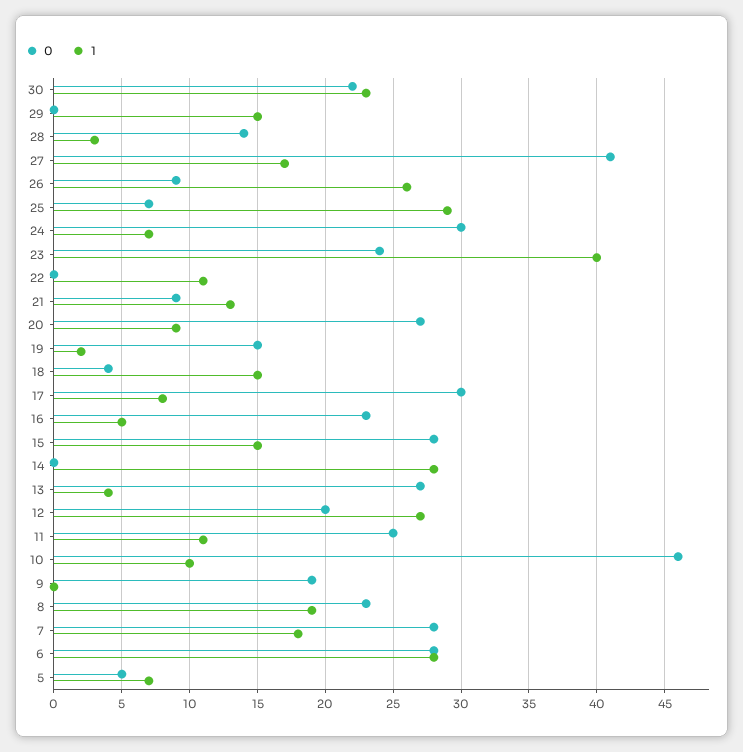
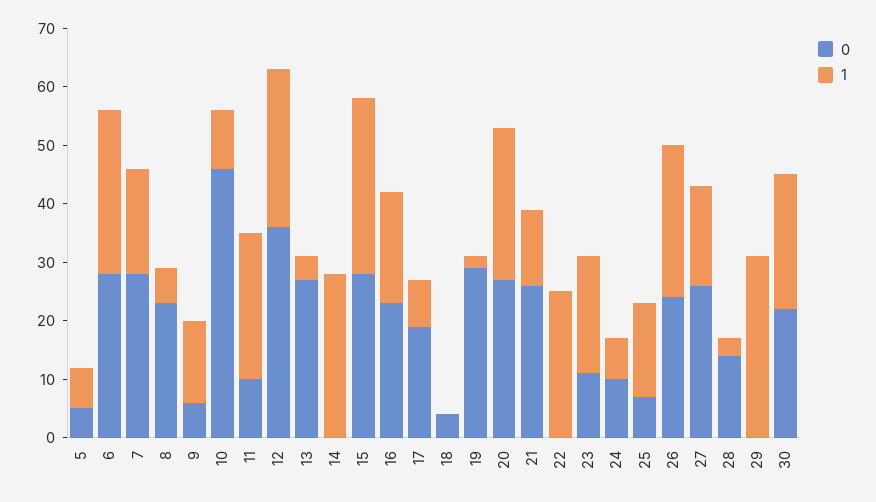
1, 29: 15 -> 30
0, 27: 41 -> 25
0, 26: 9 -> 25
1, 25: 29 -> 15
0, 24: 30 -> 10
0, 23: 24 -> 10
1, 23: 40 -> 20
1, 22: 11 -> 25
0, 21: 9 -> 25
1, 20: 9 -> 25
0, 19: 15 -> 30
1, 18: 15 -> 0
0, 17: 30 -> 20
1, 16: 5 -> 20
1, 15: 15 -> 30
0, 12: 20 -> 35
0, 11: 25 -> 10
1, 11: 11 -> 25
0, 9: 19 -> 5
1, 9: 0 -> 15
1, 8: 19 -> 5

